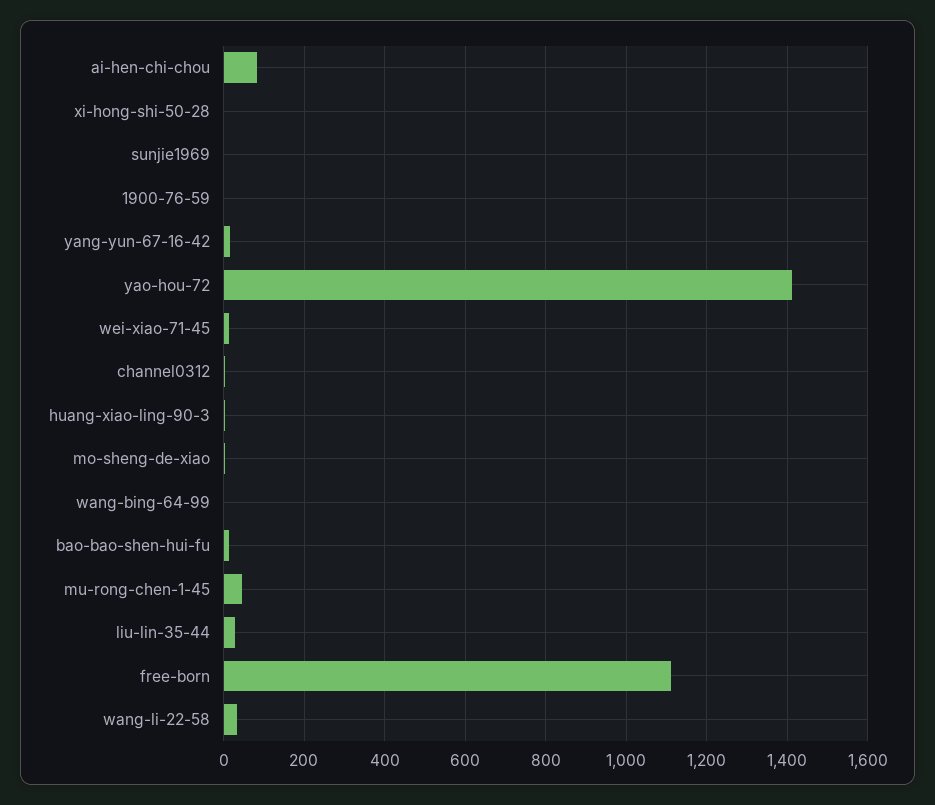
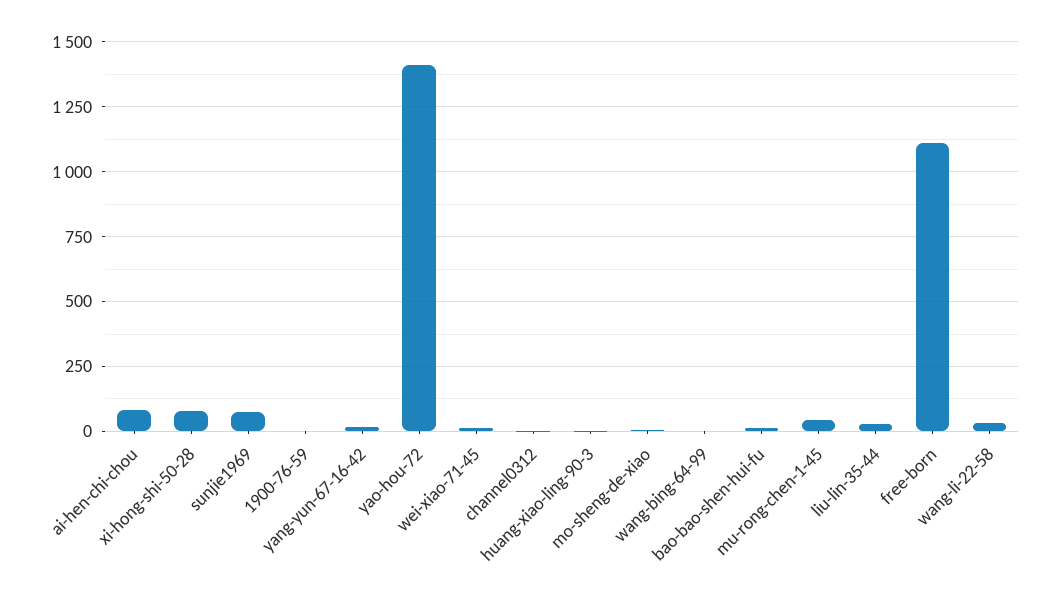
xi-hong-shi-50-28: 0 -> 75
sunjie1969: 0 -> 75

